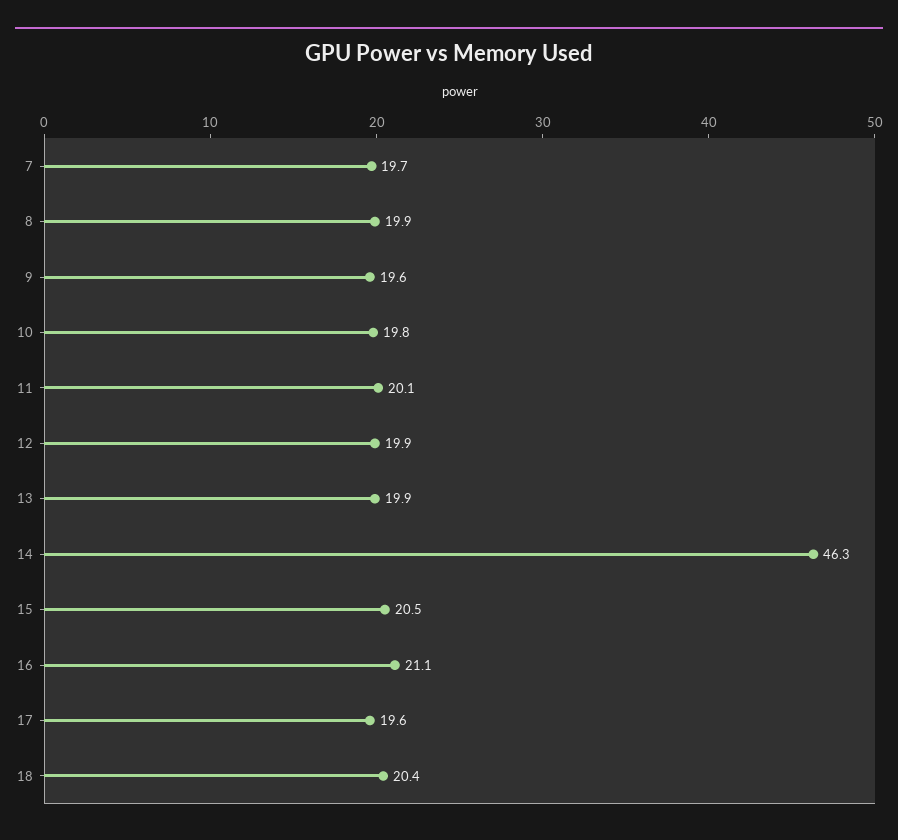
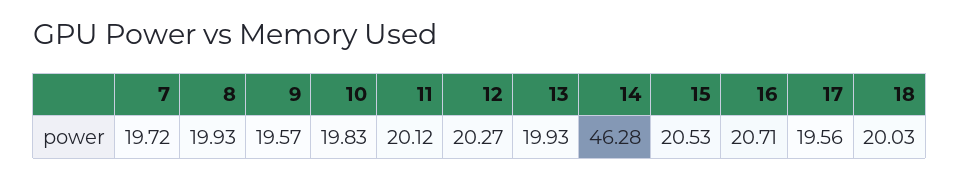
12: 19.9 -> 20.27
16: 21.1 -> 20.71
18: 20.4 -> 20.03

